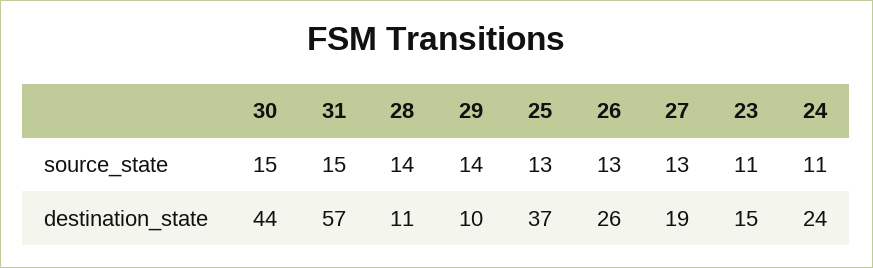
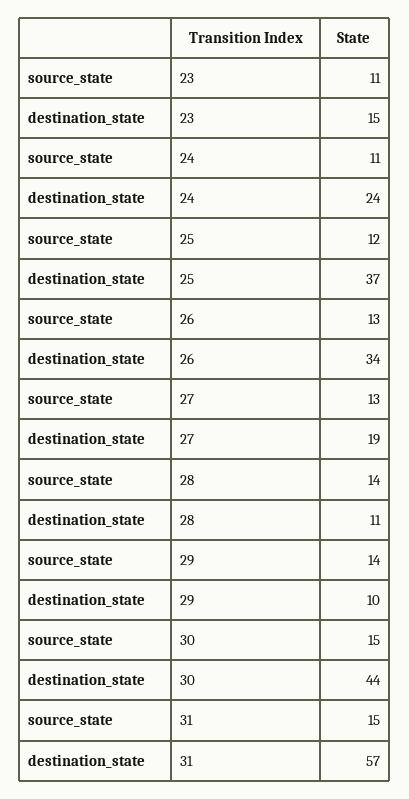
25, source_state: 13 -> 12
26, destination_state: 26 -> 34

